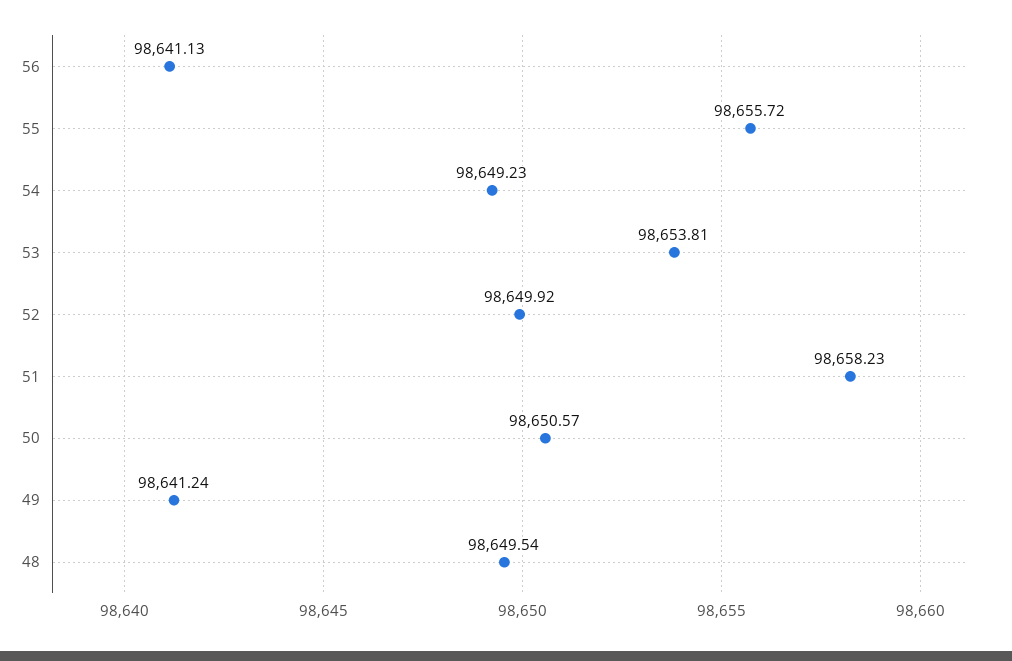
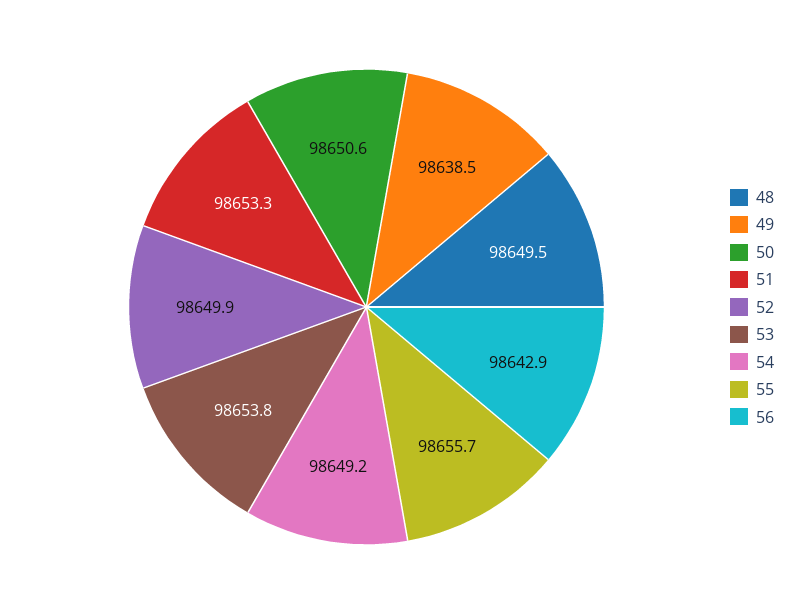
56: 98641.13 -> 98642.9
51: 98658.23 -> 98653.3
49: 98641.24 -> 98638.5

